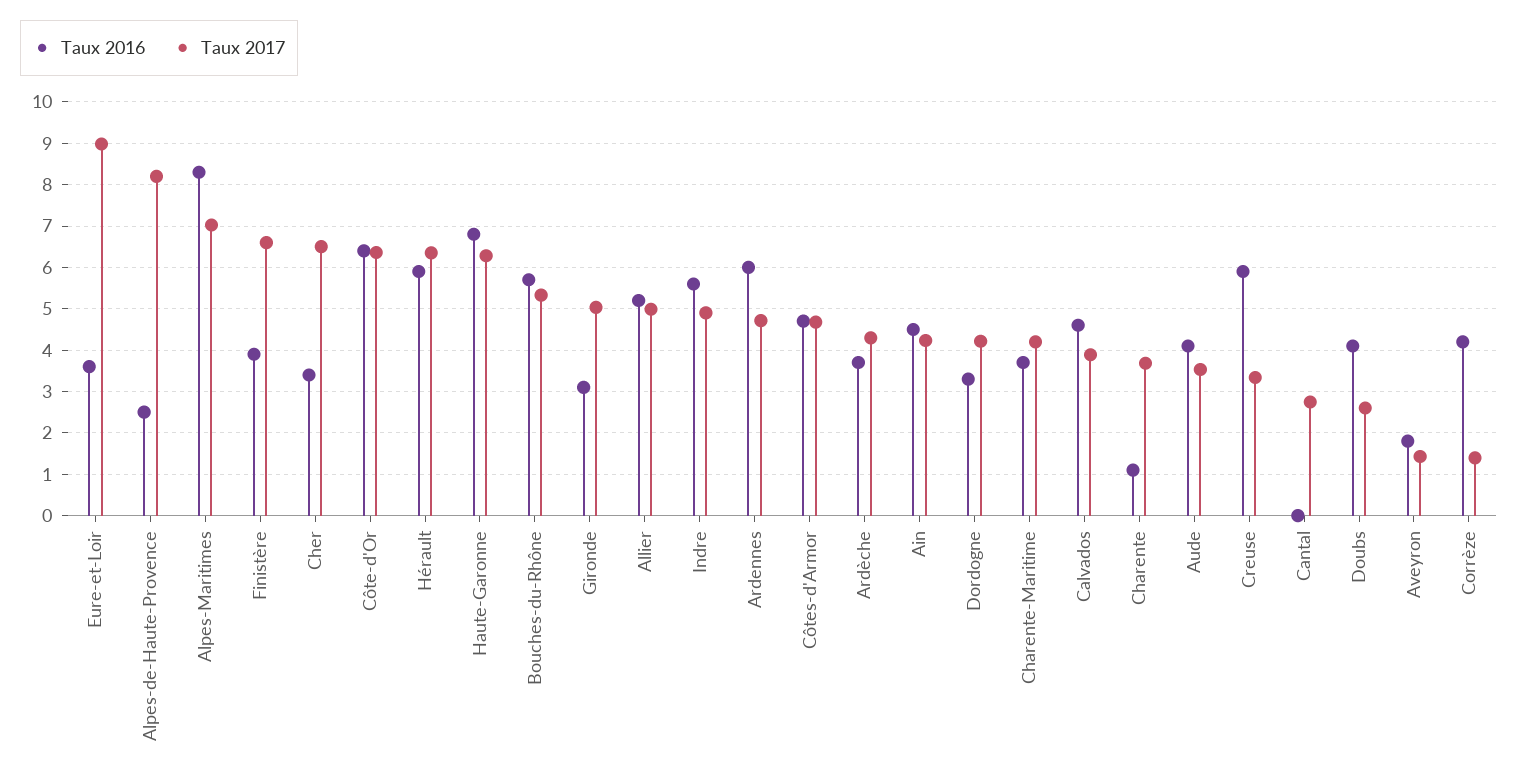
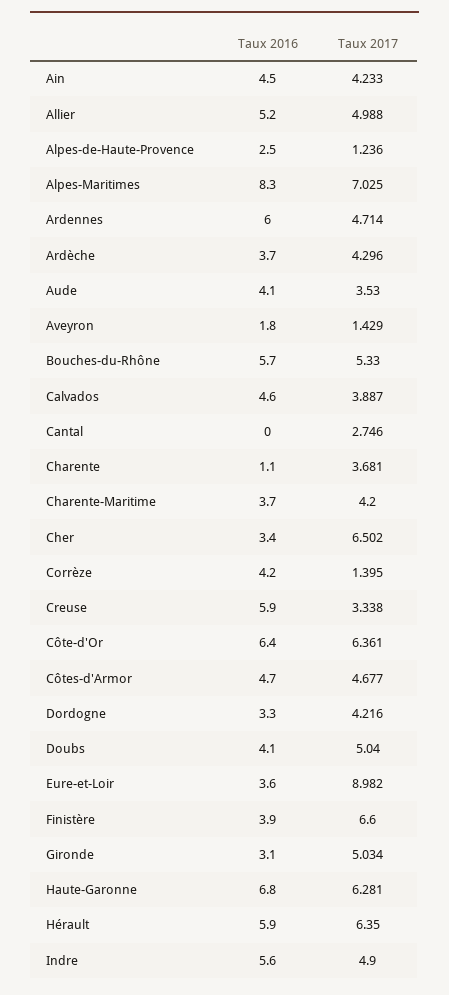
Taux 2017, Alpes-de-Haute-Provence: 8.2 -> 1.236
Taux 2017, Doubs: 2.6 -> 5.04

